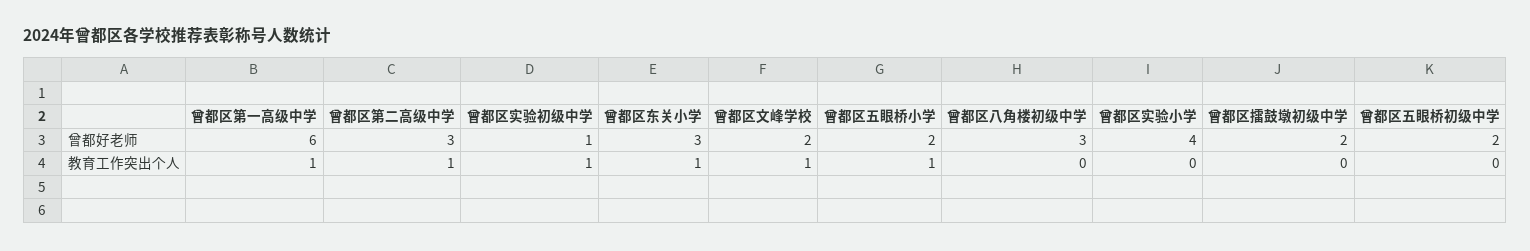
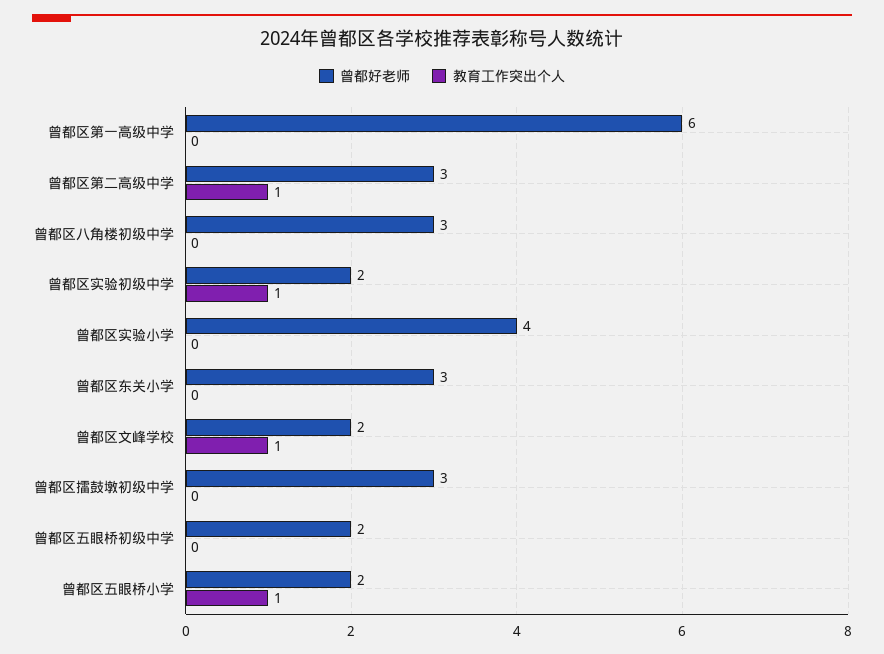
曾都好老师, 曾都区实验初级中学: 1 -> 2
曾都好老师, 曾都区擂鼓墩初级中学: 2 -> 3
教育工作突出个人, 曾都区第一高级中学: 1 -> 0
教育工作突出个人, 曾都区东关小学: 1 -> 0

